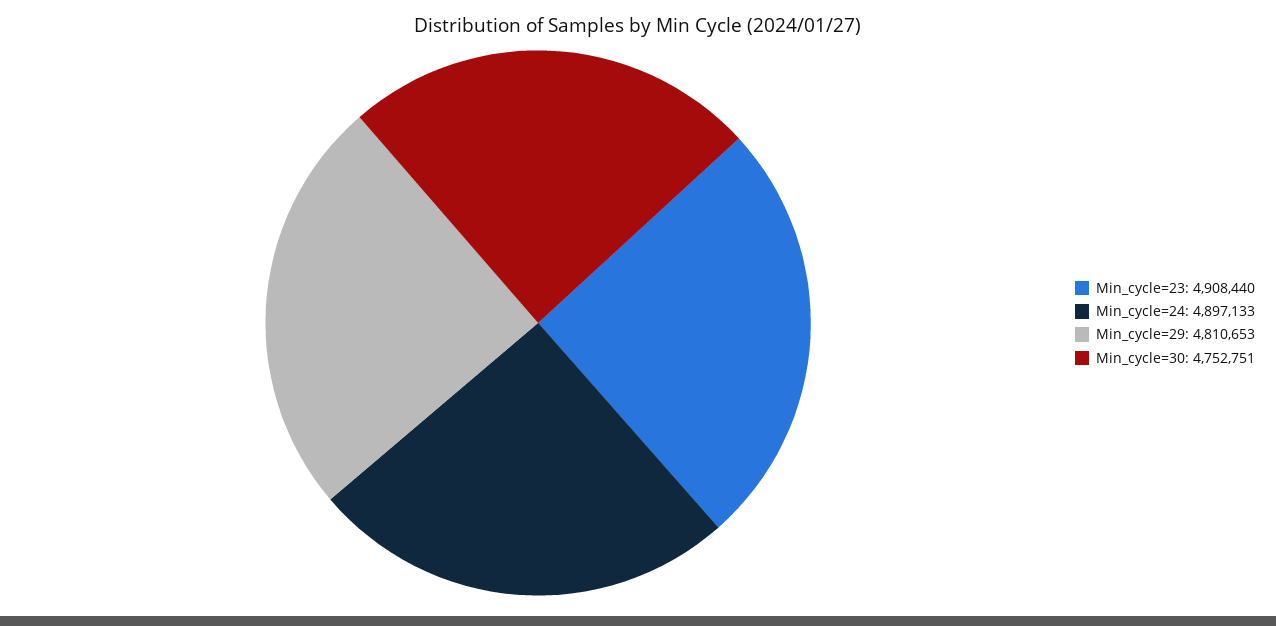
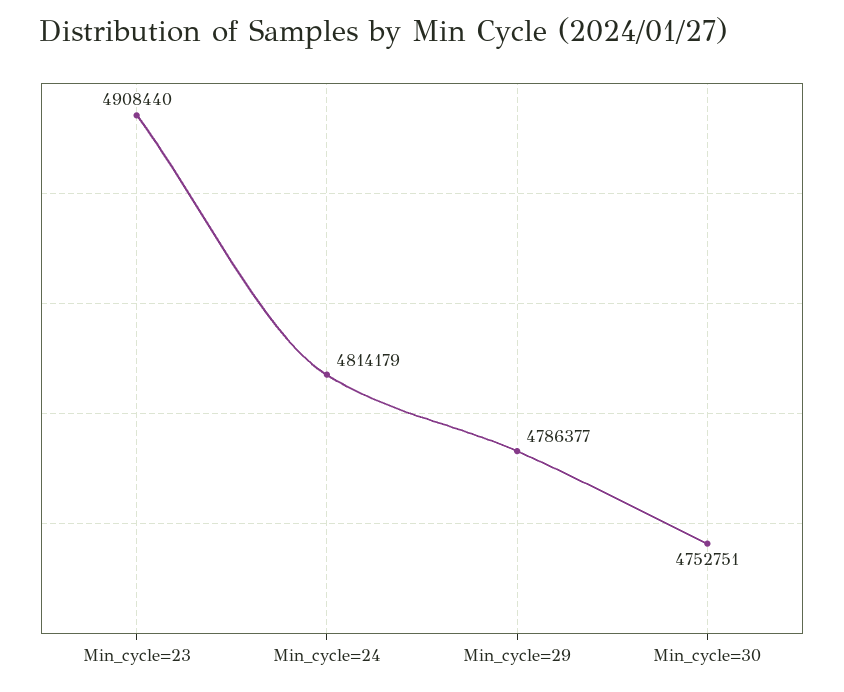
Min_cycle=24: 4897133 -> 4814179
Min_cycle=29: 4810653 -> 4786377

